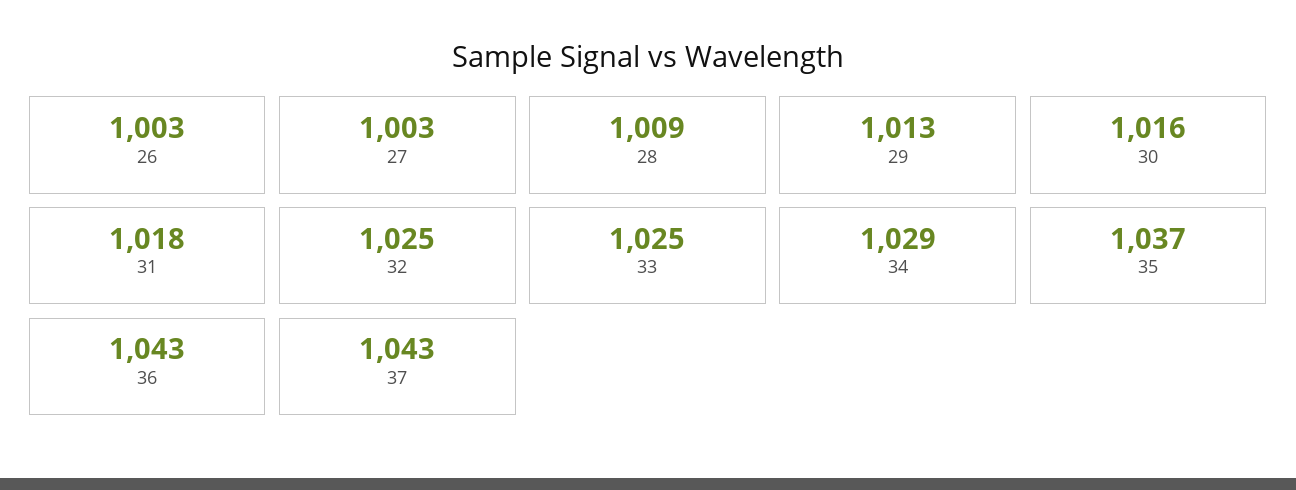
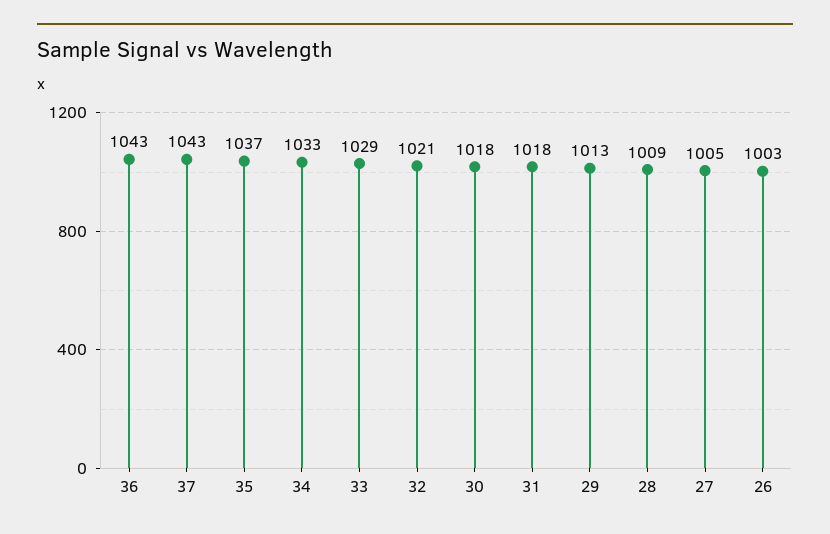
27: 1003 -> 1005
30: 1016 -> 1018
32: 1025 -> 1021
33: 1025 -> 1029
34: 1029 -> 1033

